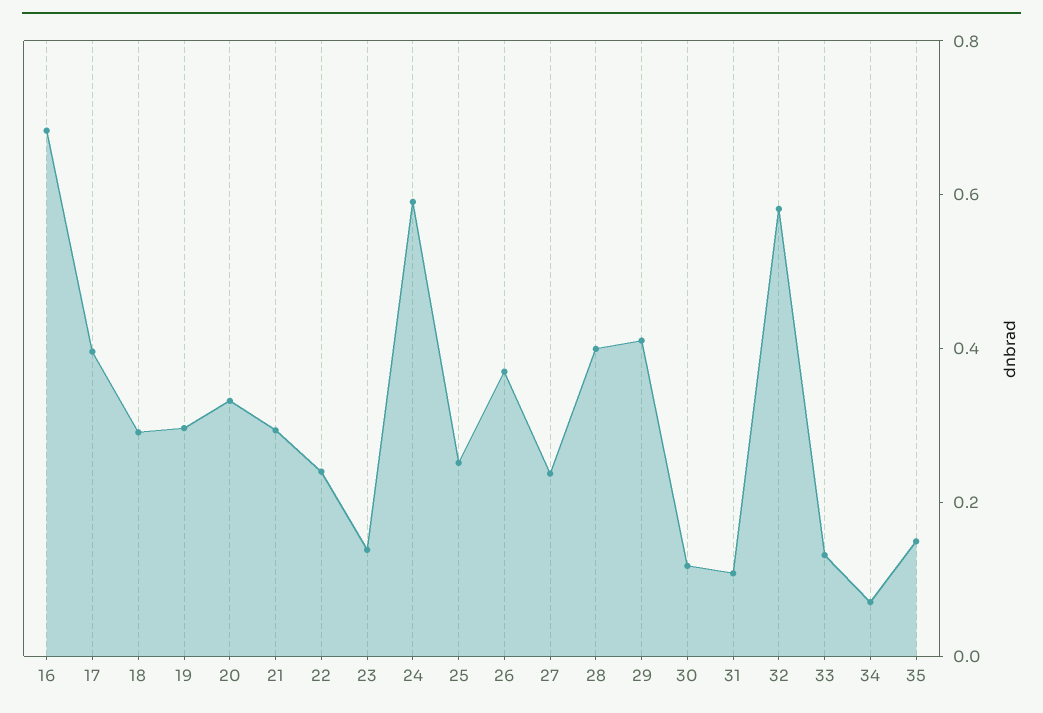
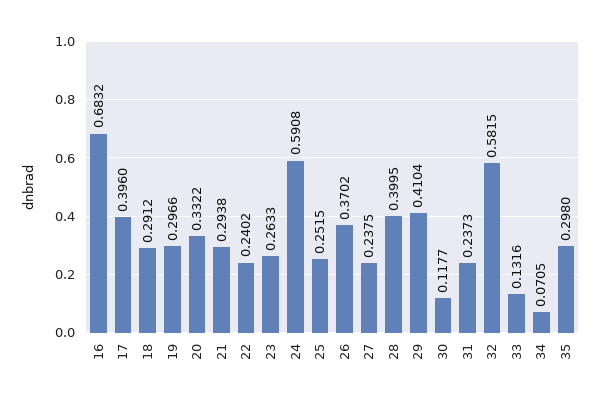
23: 0.15 -> 0.2633
31: 0.1 -> 0.2373
35: 0.15 -> 0.298

